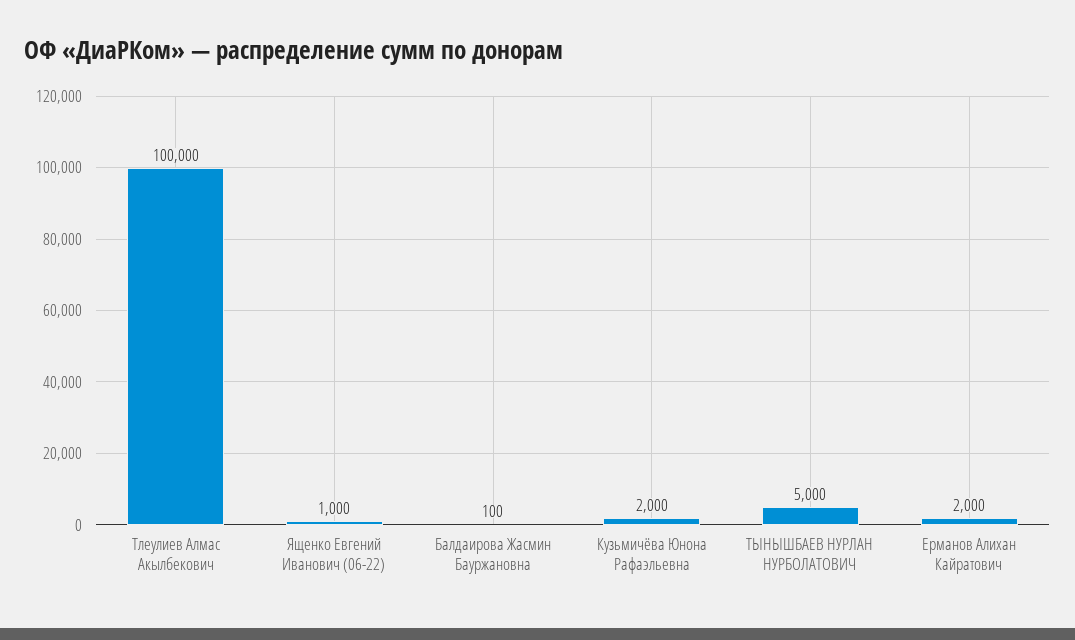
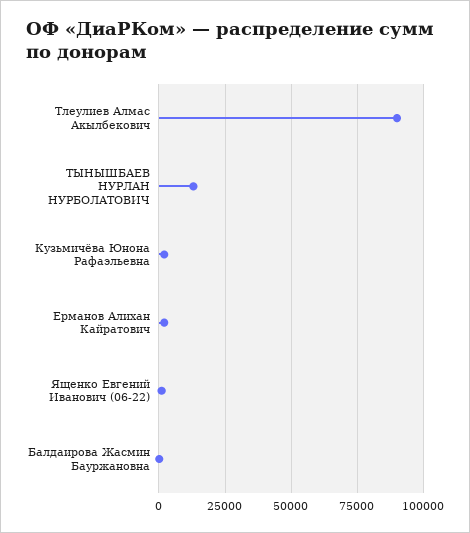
Тлеулиев Алмас Акылбекович: 100000 -> 90000
ТЫНЫШБАЕВ НУРЛАН НУРБОЛАТОВИЧ: 5000 -> 12500

